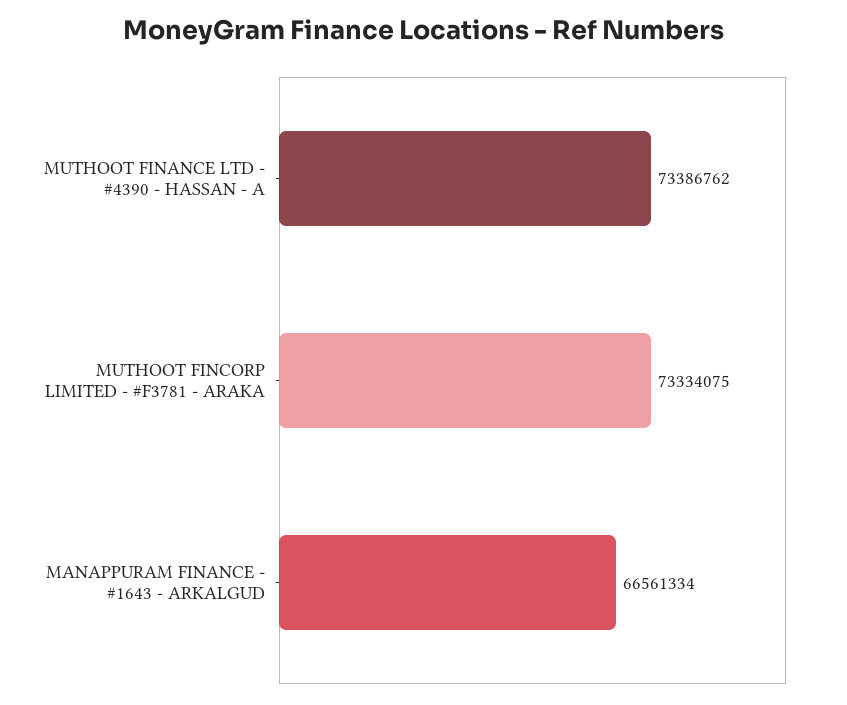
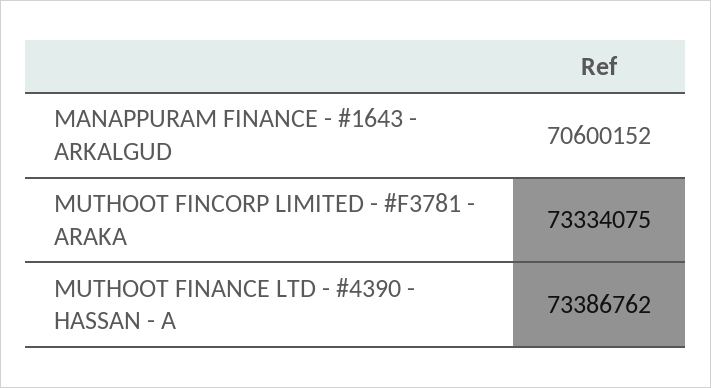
MANAPPURAM FINANCE - #1643 - ARKALGUD: 66561334 -> 70600152

